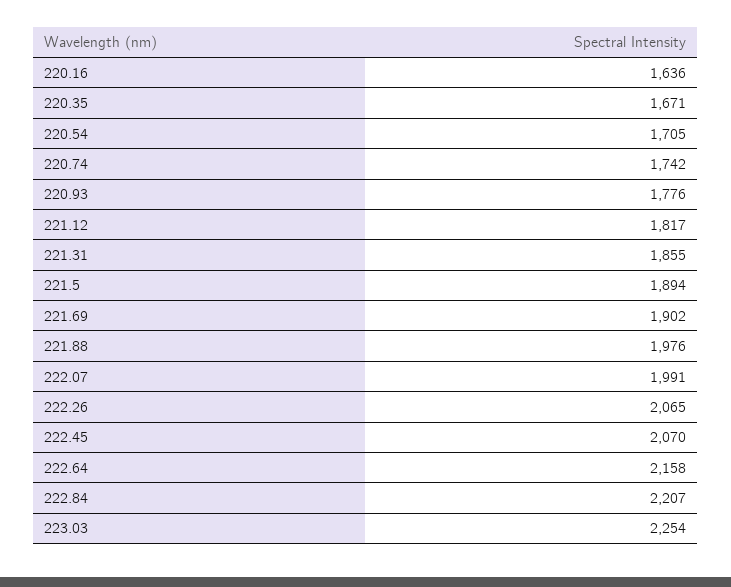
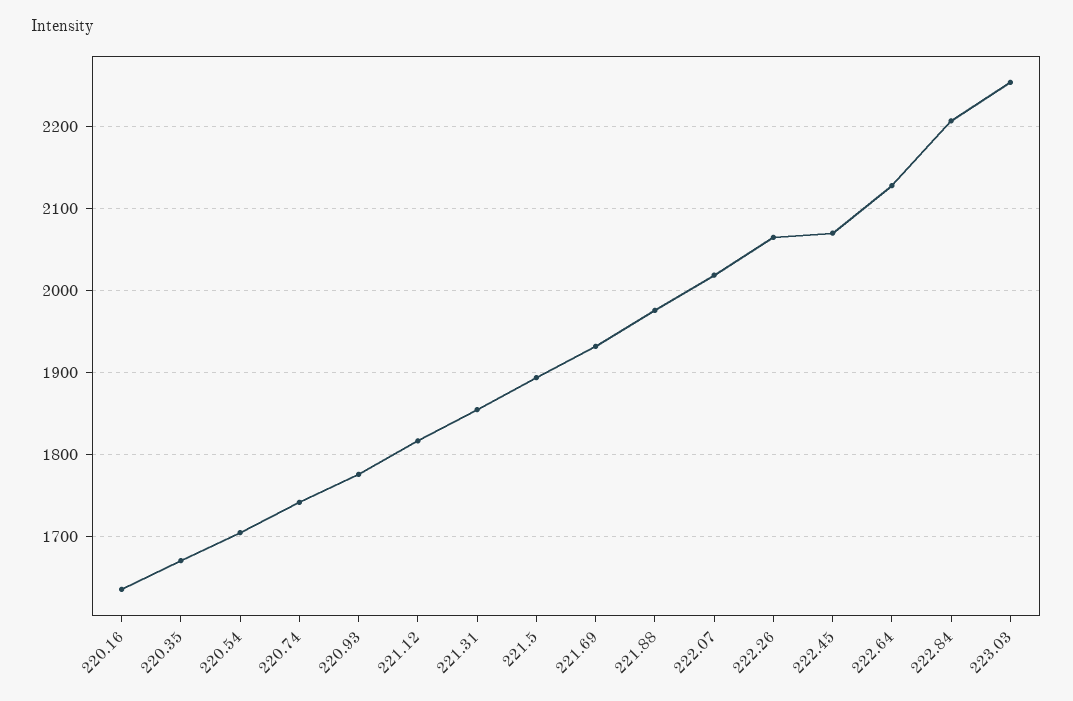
221.69: 1902 -> 1930
222.07: 1991 -> 2020
222.64: 2158 -> 2130

